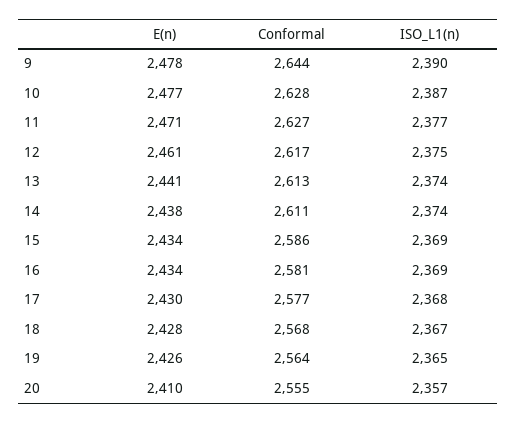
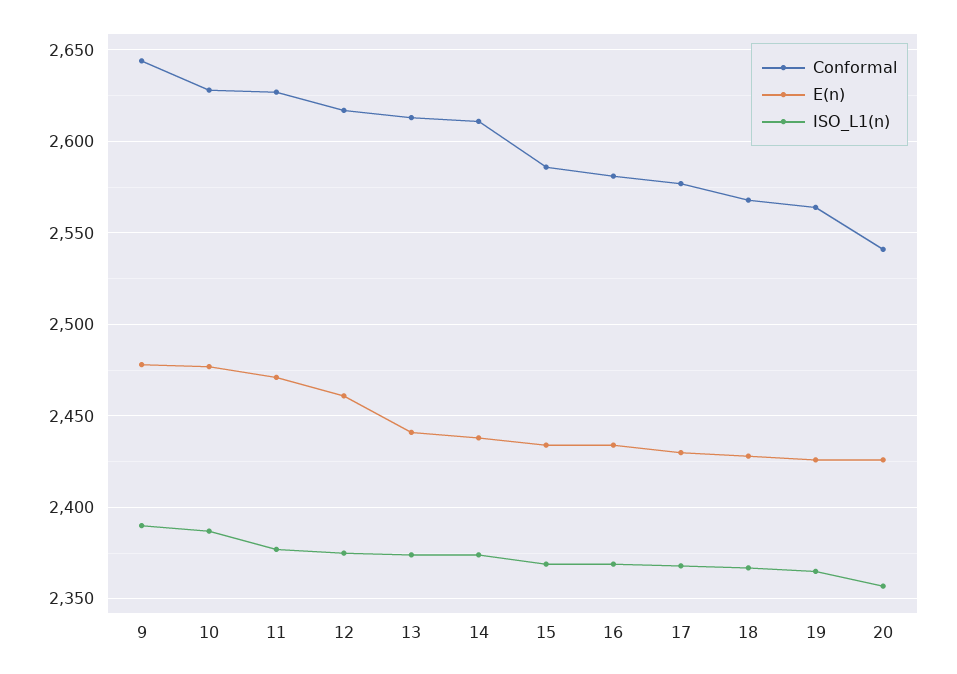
E(n), 20: 2410 -> 2425
Conformal, 20: 2555 -> 2540

